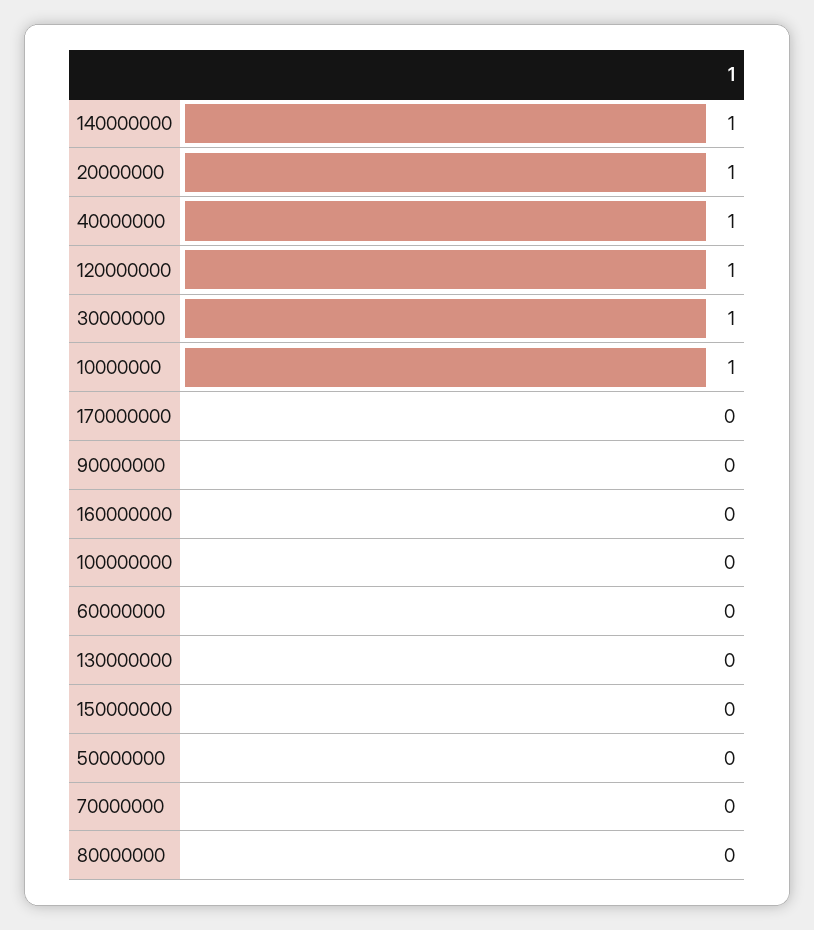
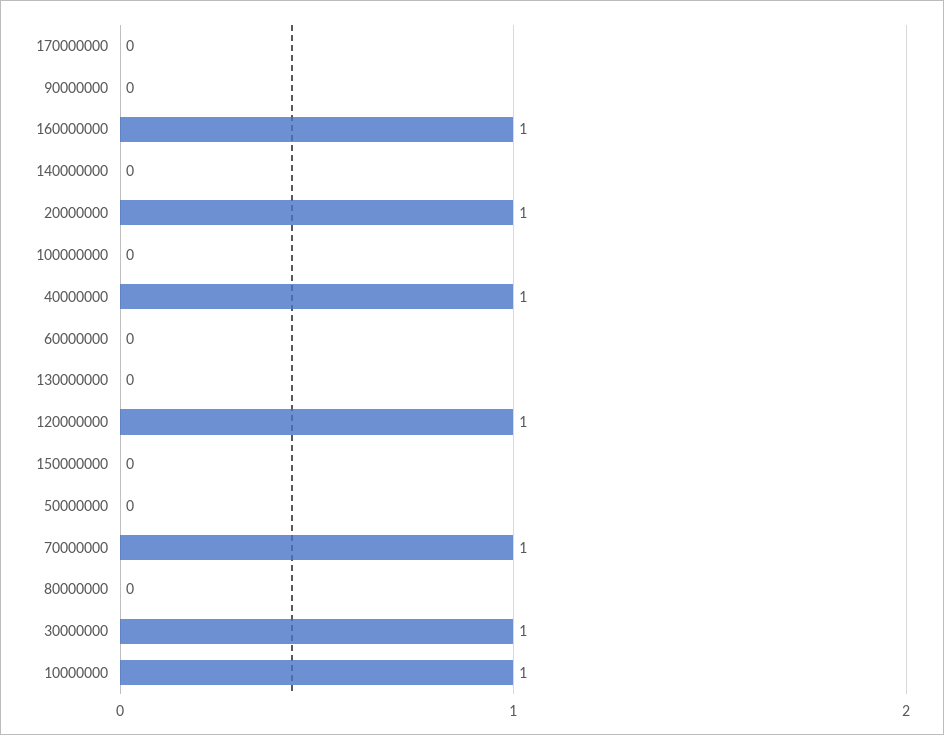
140000000: 1 -> 0
160000000: 0 -> 1
70000000: 0 -> 1

